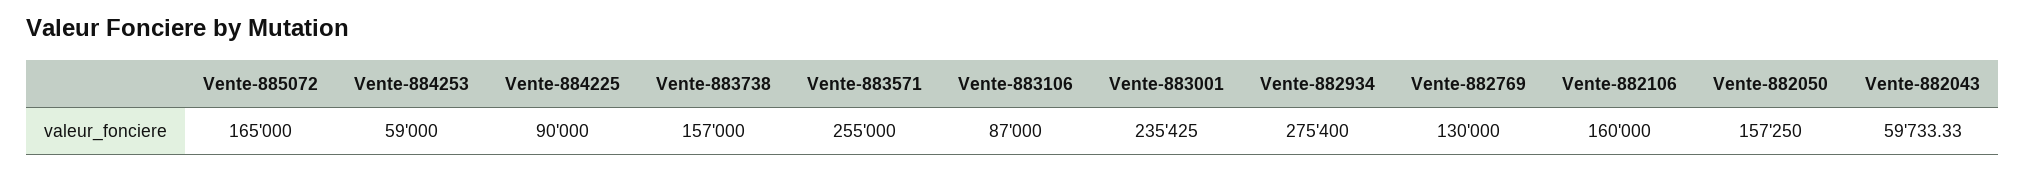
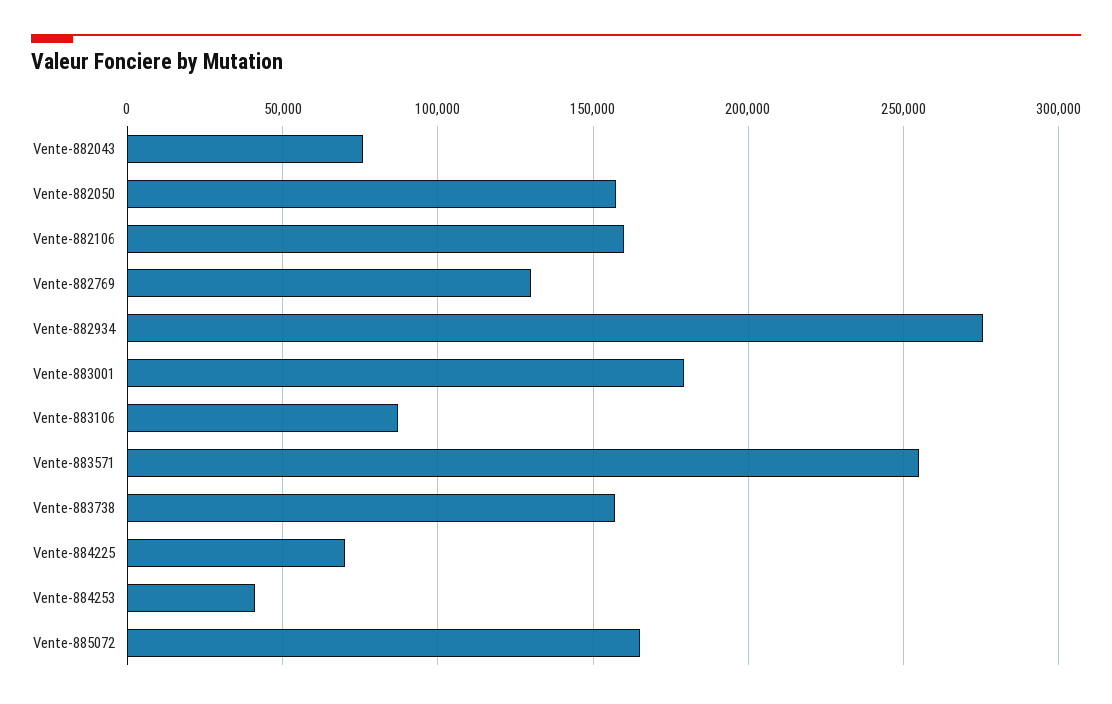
Vente-884253: 59000 -> 40000
Vente-884225: 90000 -> 70000
Vente-883001: 235425 -> 180000
Vente-882043: 59733.33 -> 75000

